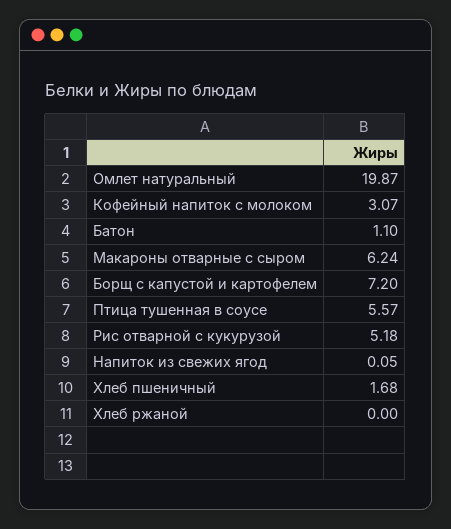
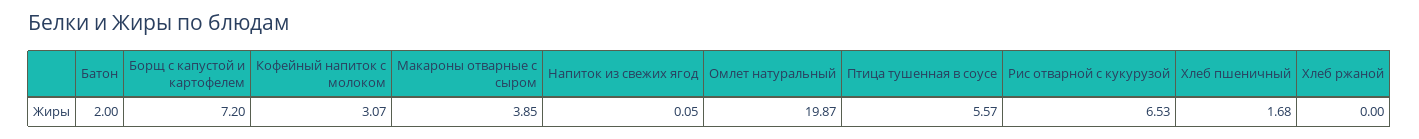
Батон: 1.1 -> 2
Макароны отварные с сыром: 6.24 -> 3.85
Рис отварной с кукурузой: 5.18 -> 6.53

